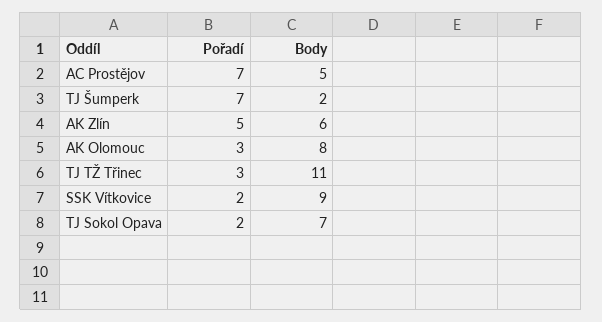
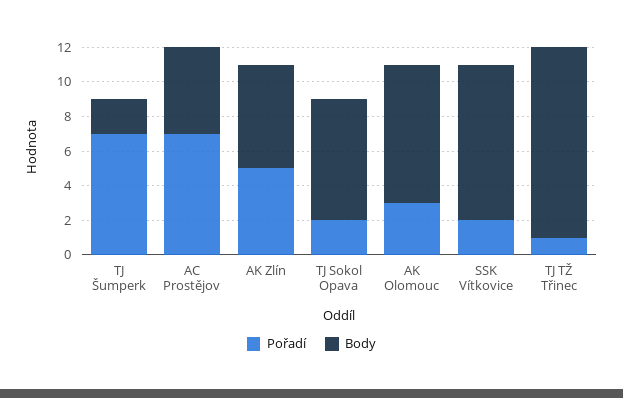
Pořadí, TJ TŽ Třinec: 3 -> 1

